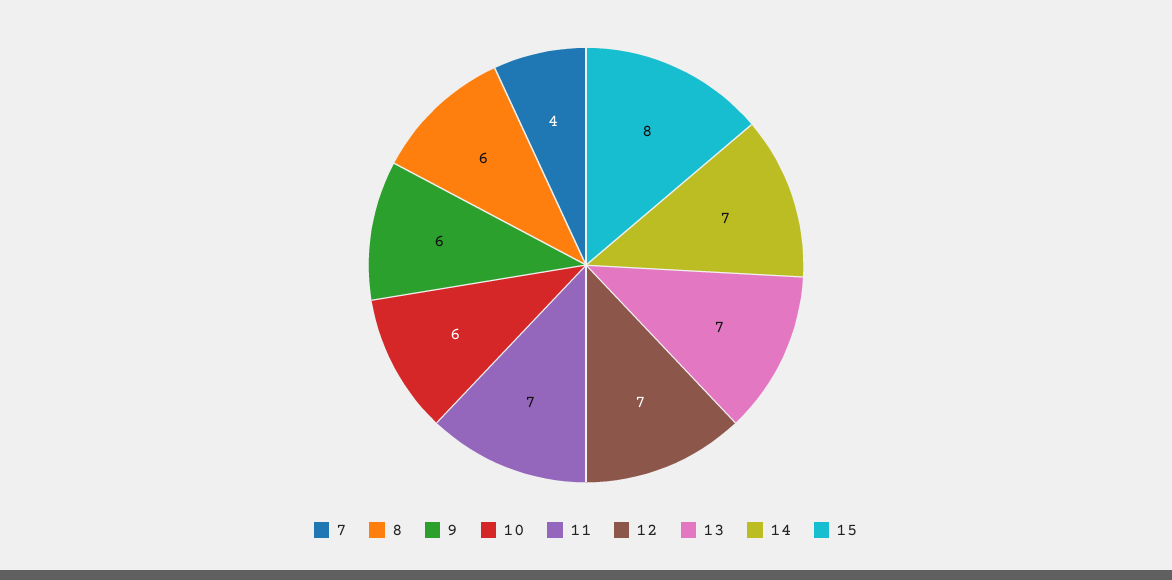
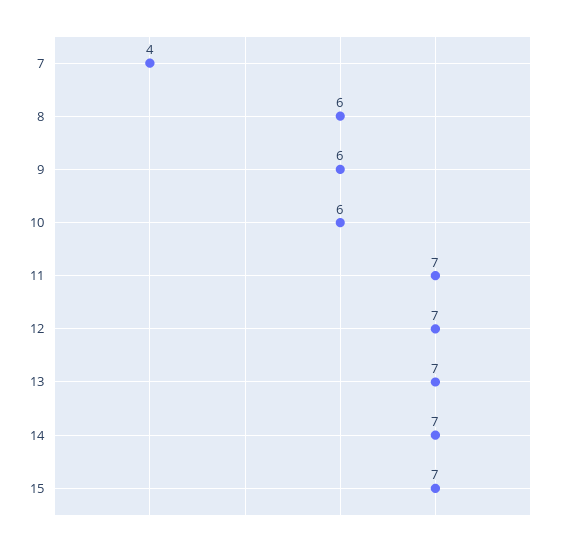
15: 8 -> 7

